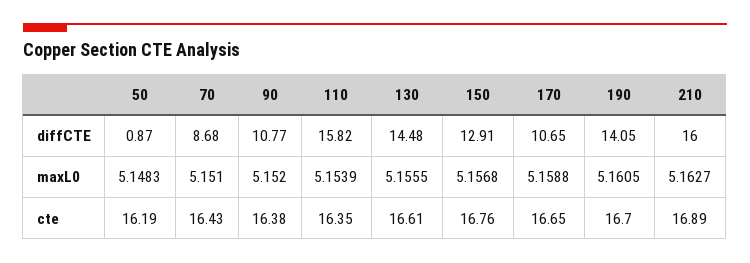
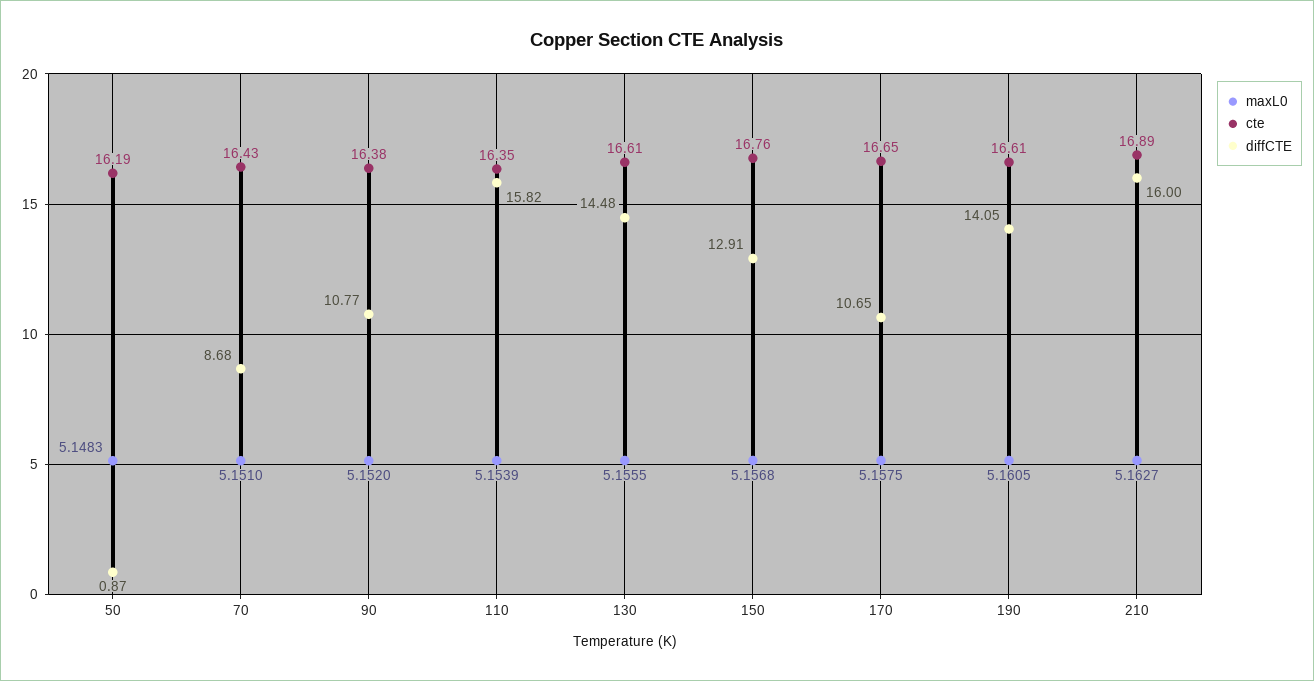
maxL0, 170: 5.1588 -> 5.1575
cte, 190: 16.7 -> 16.61

